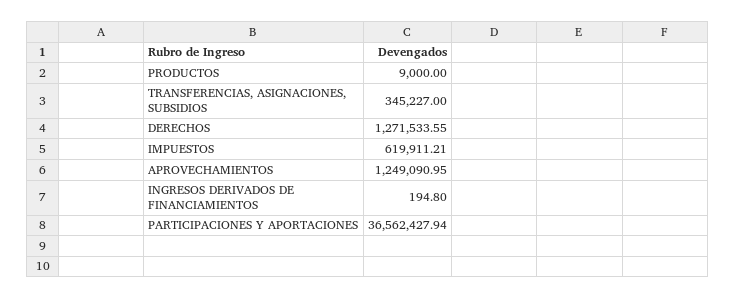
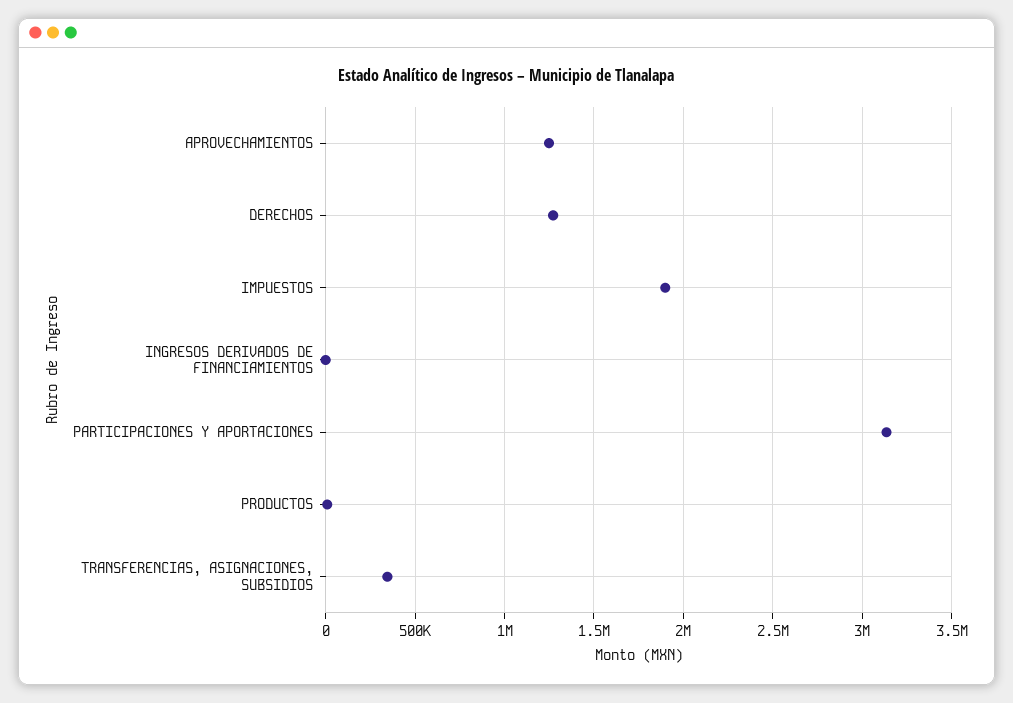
IMPUESTOS: 619911.21 -> 1900000
PARTICIPACIONES Y APORTACIONES: 36562427.94 -> 3150000

